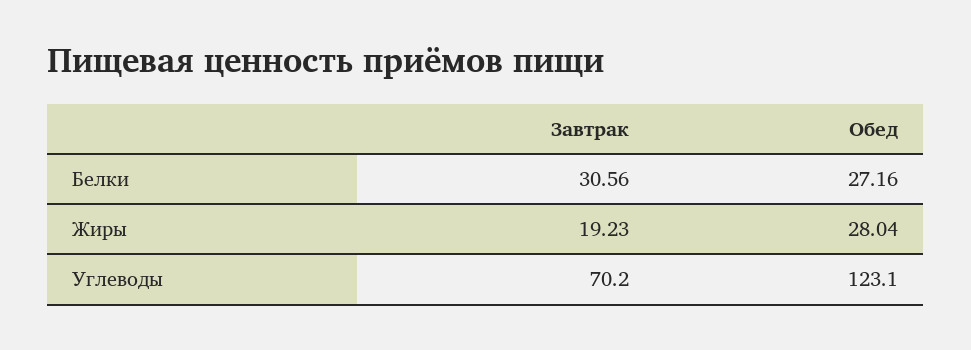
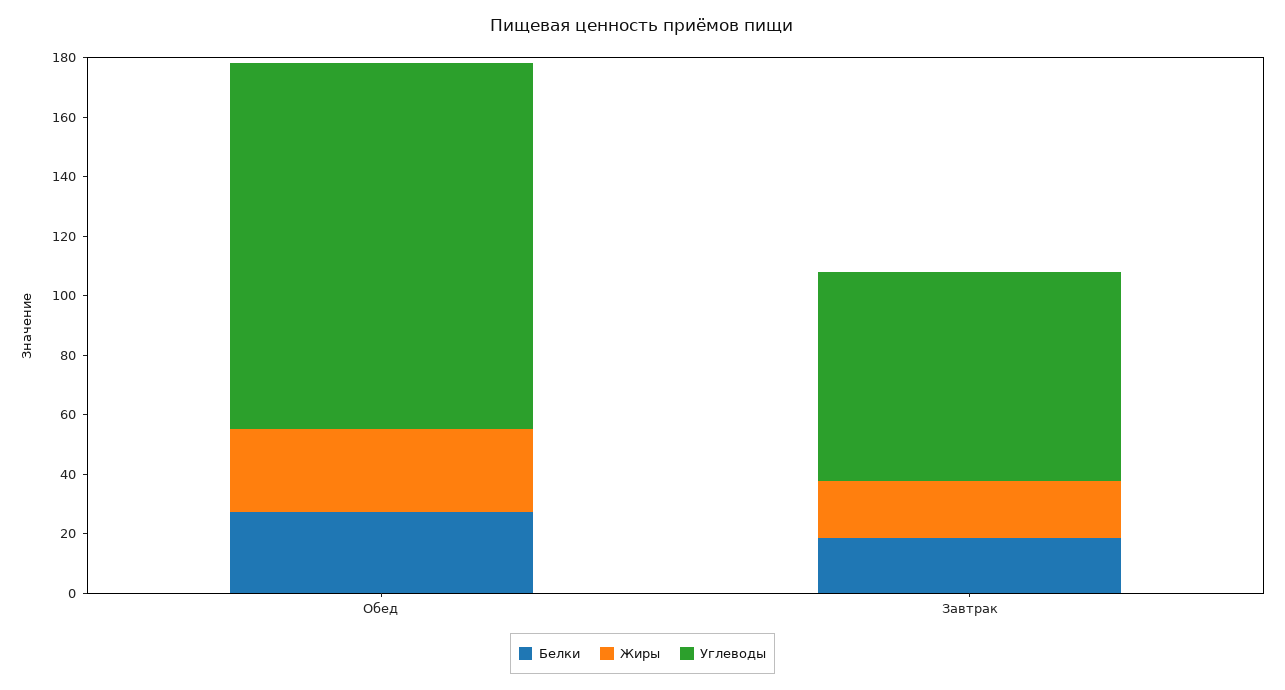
Белки, Завтрак: 30.56 -> 20

